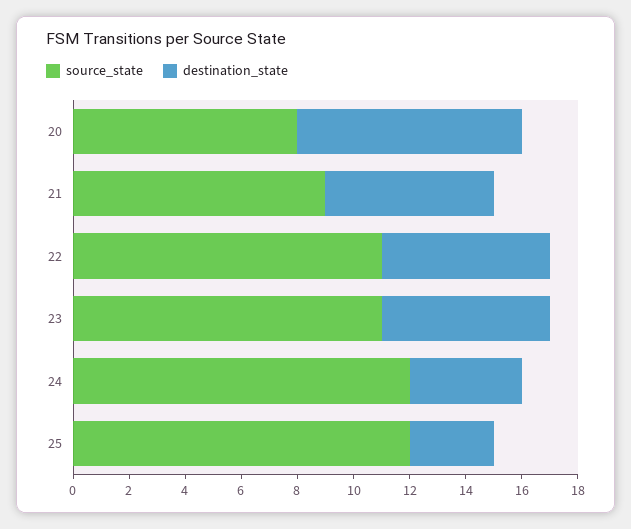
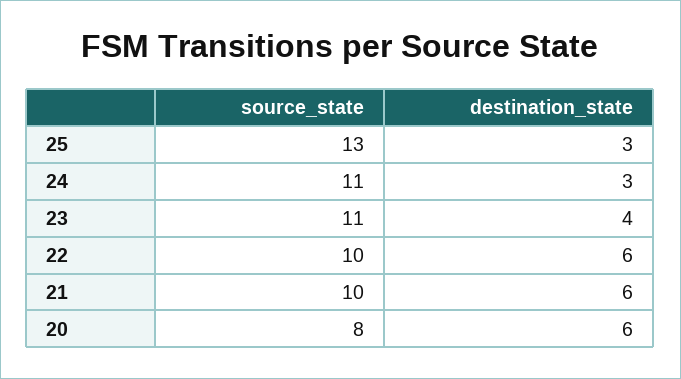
destination_state, 20: 8 -> 6
source_state, 21: 9 -> 10
source_state, 22: 11 -> 10
destination_state, 23: 6 -> 4
source_state, 24: 12 -> 11
destination_state, 24: 4 -> 3
source_state, 25: 12 -> 13

